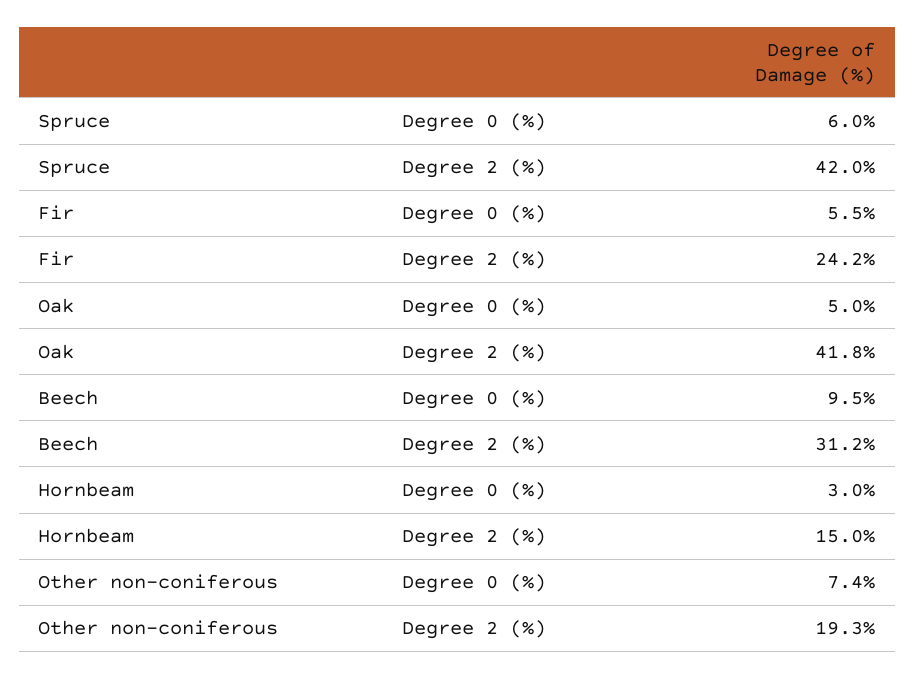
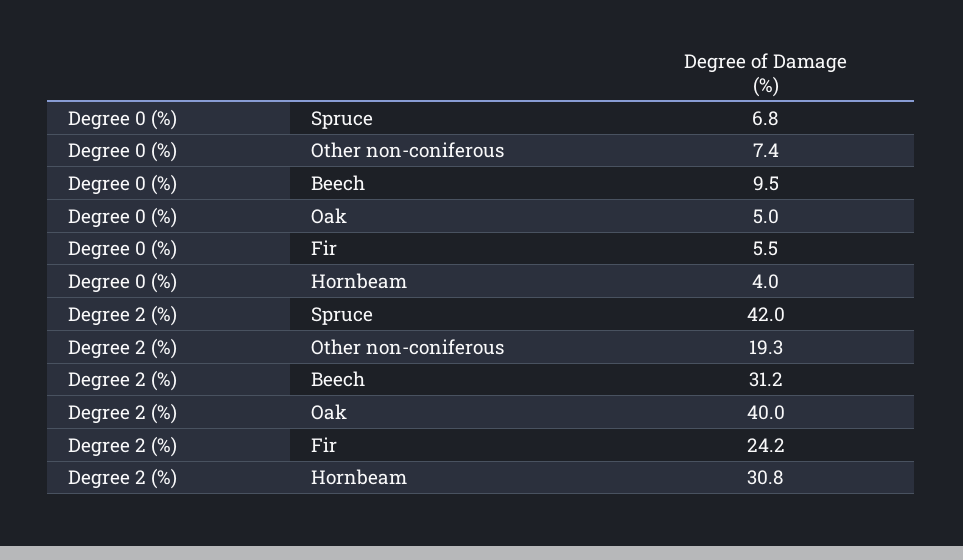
Spruce, Degree 0 (%): 6 -> 6.8
Oak, Degree 2 (%): 41.8 -> 40
Hornbeam, Degree 0 (%): 3 -> 4
Hornbeam, Degree 2 (%): 15 -> 30.8

